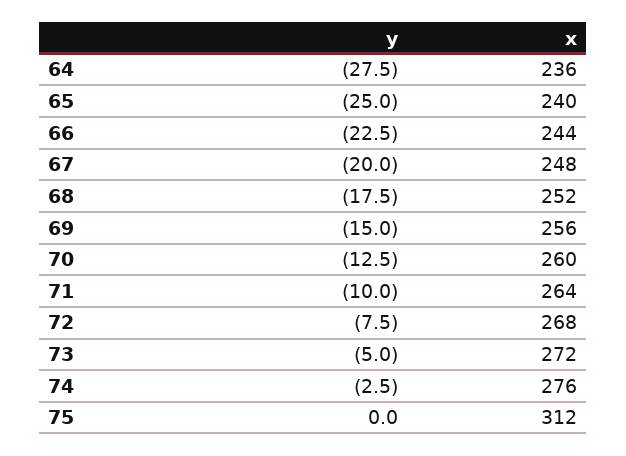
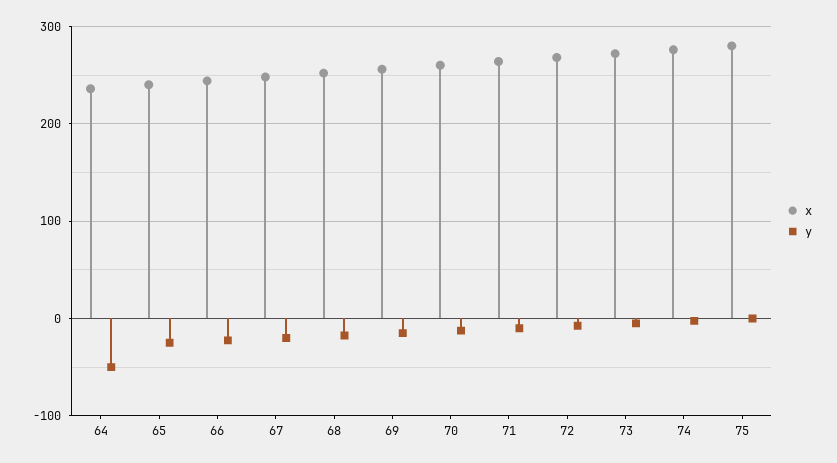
y, 64: -27.5 -> -50
x, 75: 312 -> 280

